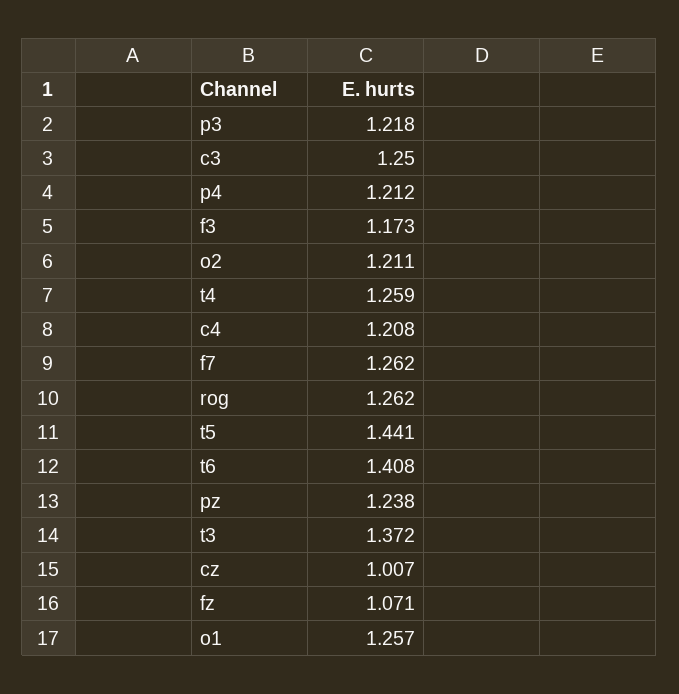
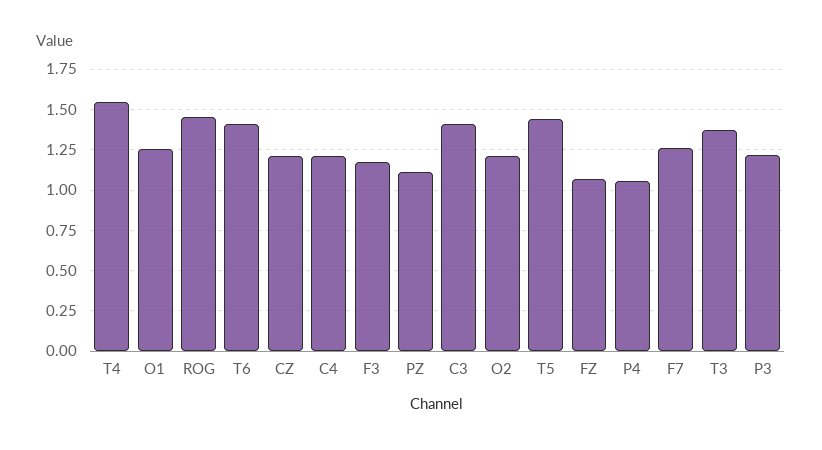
c3: 1.25 -> 1.4
p4: 1.212 -> 1.05
t4: 1.259 -> 1.55
rog: 1.262 -> 1.45
pz: 1.238 -> 1.1
cz: 1.007 -> 1.2

